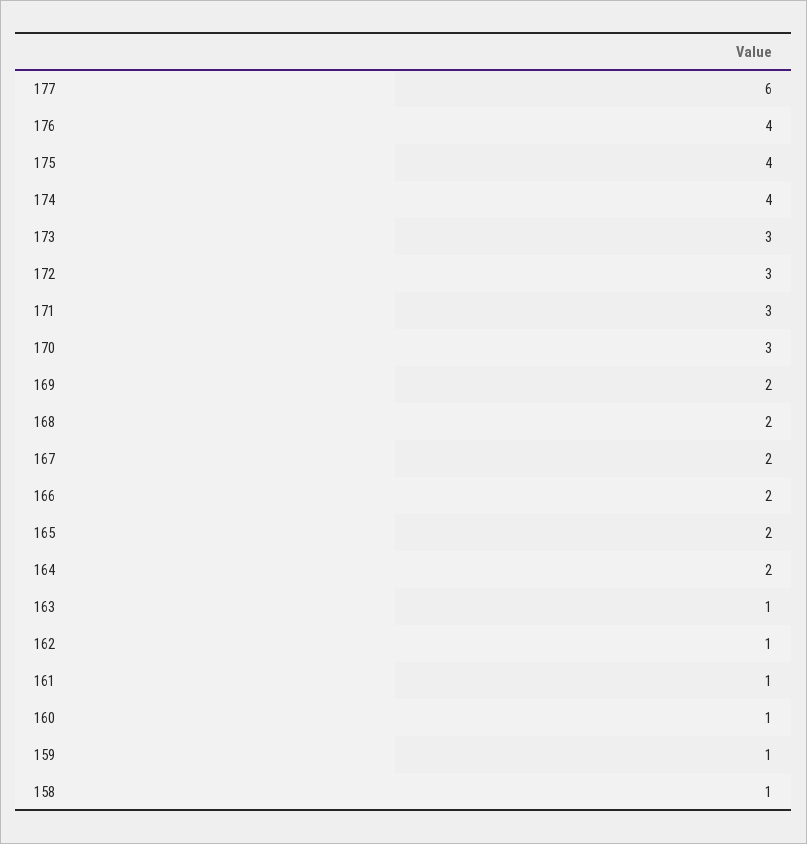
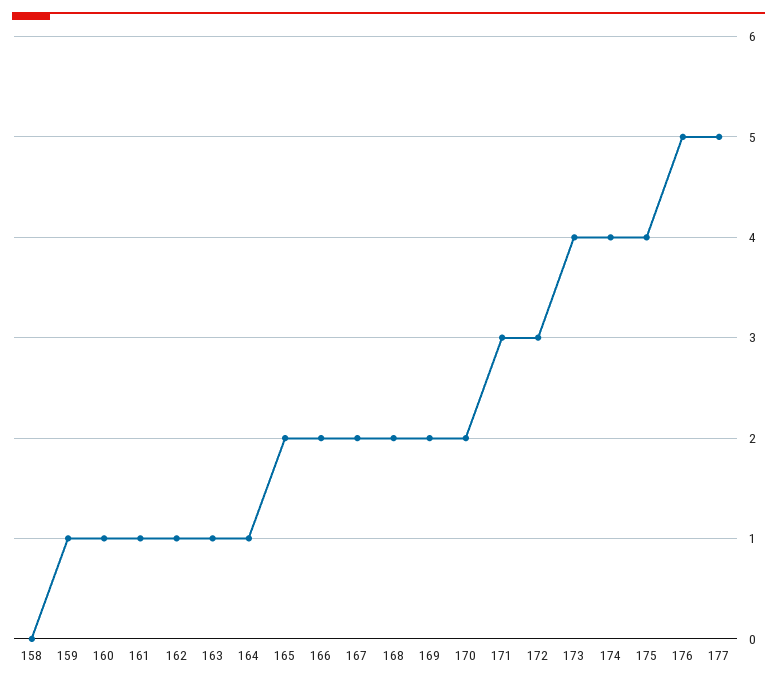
177: 6 -> 5
176: 4 -> 5
173: 3 -> 4
170: 3 -> 2
164: 2 -> 1
158: 1 -> 0

